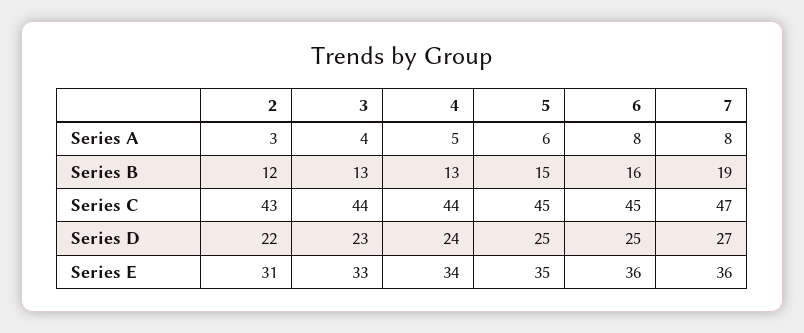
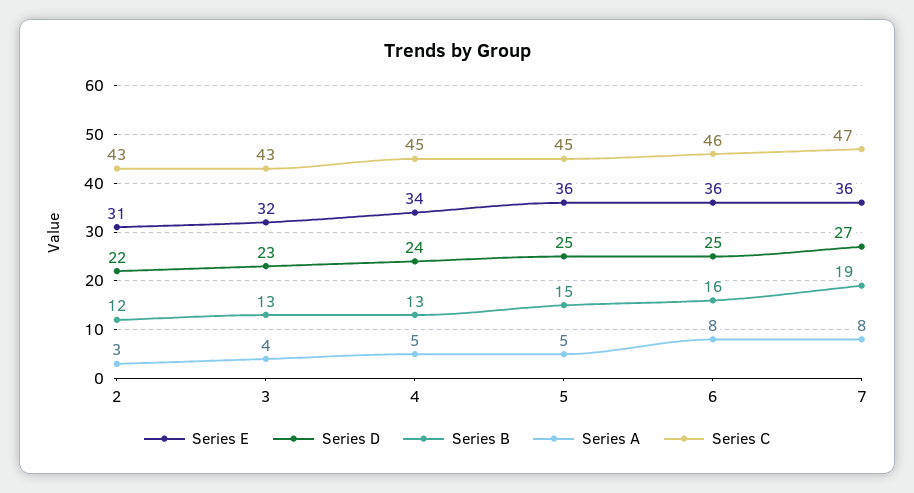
Series A, 5: 6 -> 5
Series C, 3: 44 -> 43
Series C, 4: 44 -> 45
Series C, 6: 45 -> 46
Series E, 3: 33 -> 32
Series E, 5: 35 -> 36

